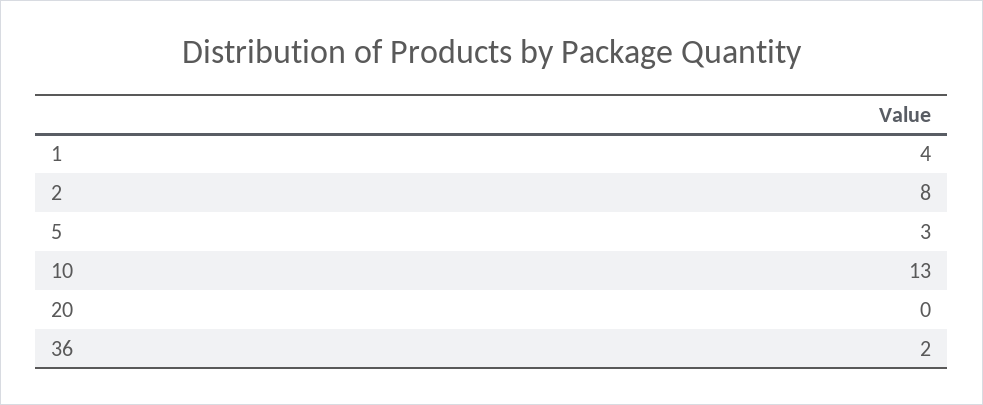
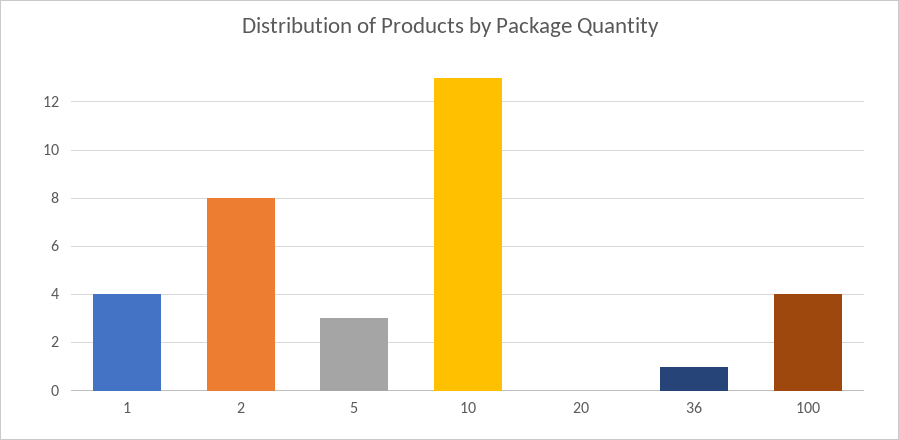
36: 2 -> 1
100: none -> 4

